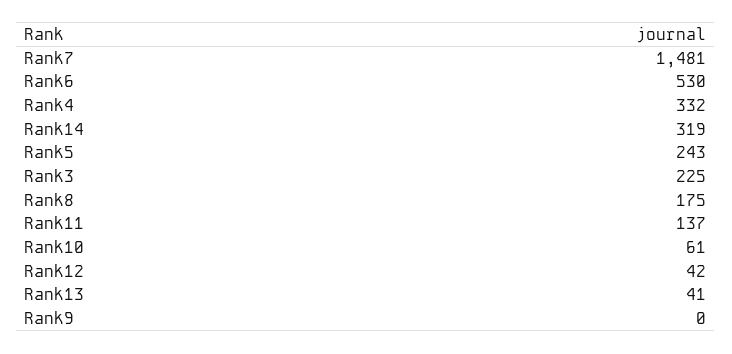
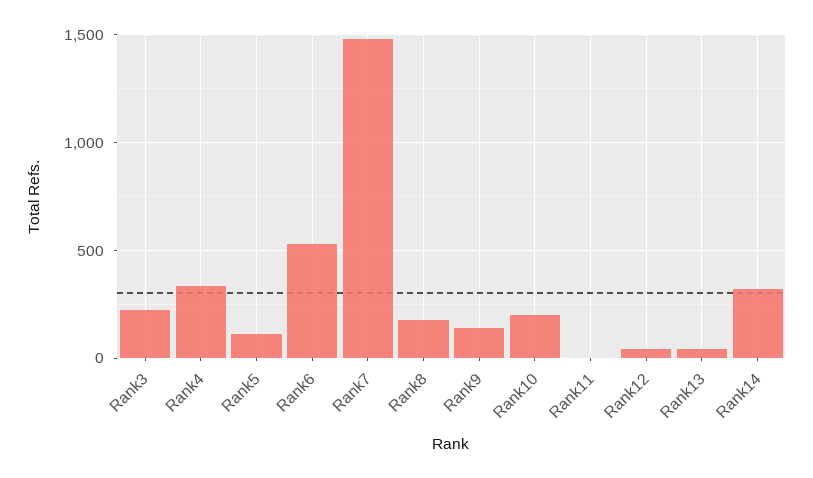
Rank5: 243 -> 100
Rank11: 137 -> 0
Rank10: 61 -> 200
Rank9: 0 -> 150

